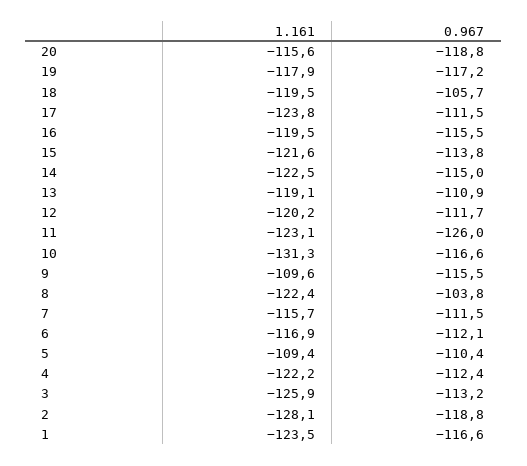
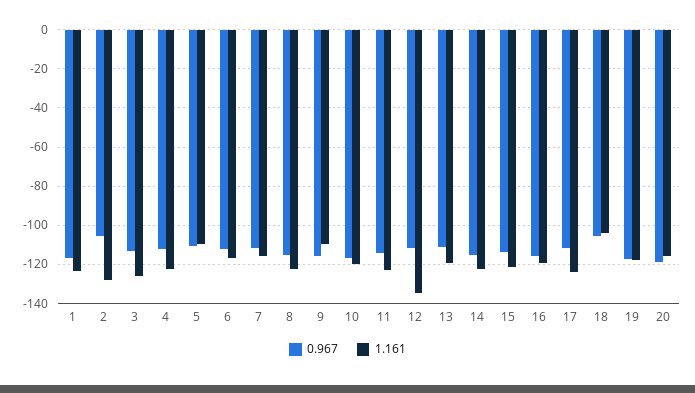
1.161, 18: -119.5 -> -105
1.161, 12: -120.2 -> -135
0.967, 11: -126 -> -115
1.161, 10: -131.3 -> -120
0.967, 8: -103.8 -> -115
0.967, 2: -118.8 -> -105

